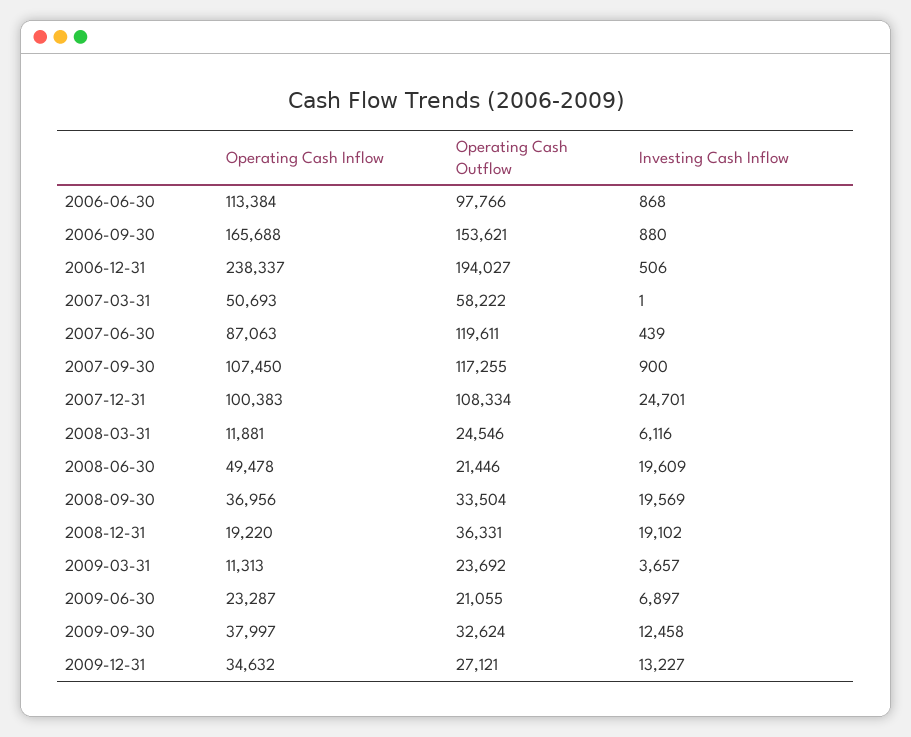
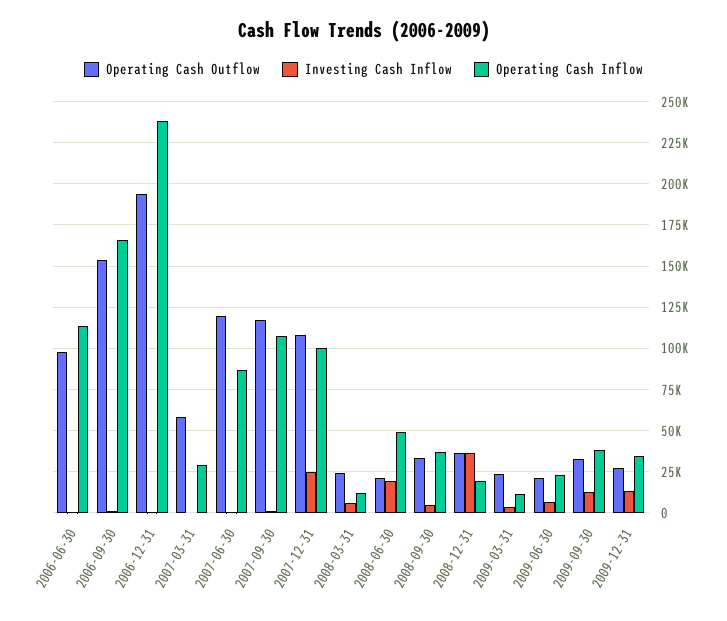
Operating Cash Inflow, 2007-03-31: 50693 -> 30000
Investing Cash Inflow, 2008-09-30: 19569 -> 5000
Investing Cash Inflow, 2008-12-31: 19102 -> 35000

